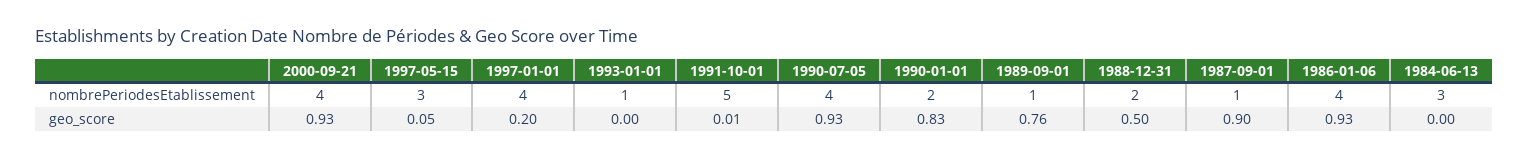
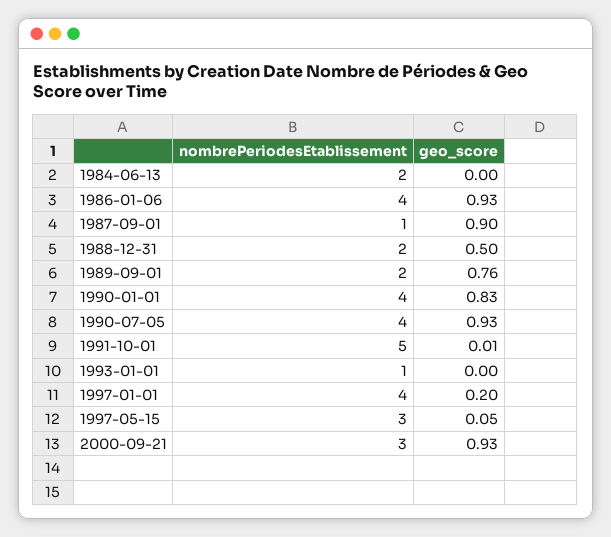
2000-09-21, nombrePeriodesEtablissement: 4 -> 3
1990-01-01, nombrePeriodesEtablissement: 2 -> 4
1989-09-01, nombrePeriodesEtablissement: 1 -> 2
1984-06-13, nombrePeriodesEtablissement: 3 -> 2

